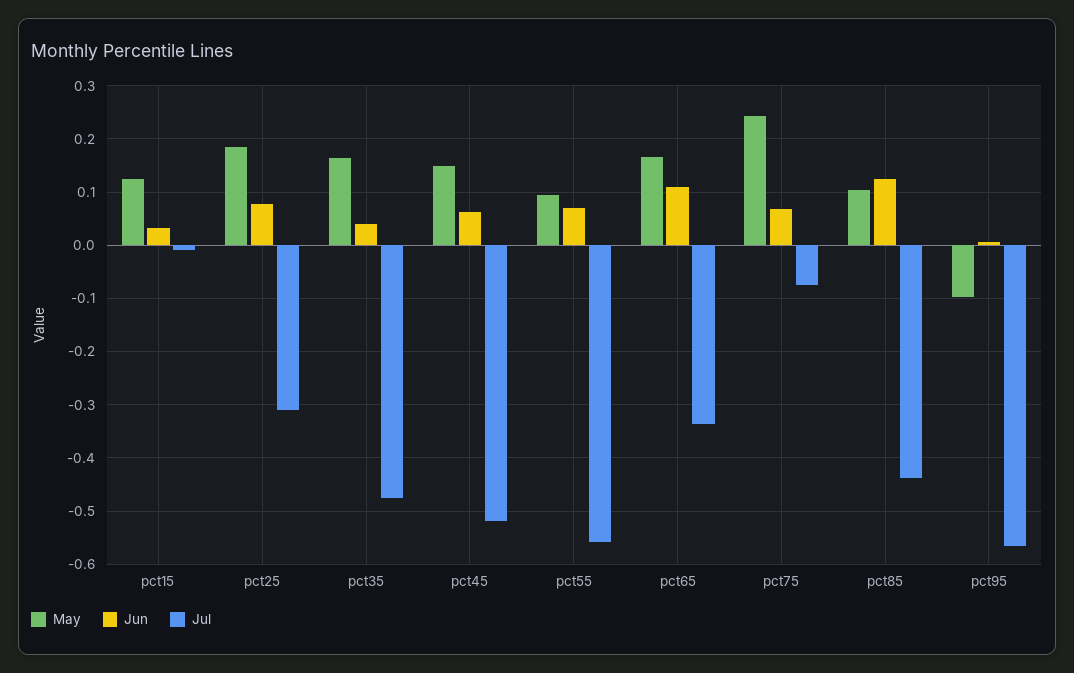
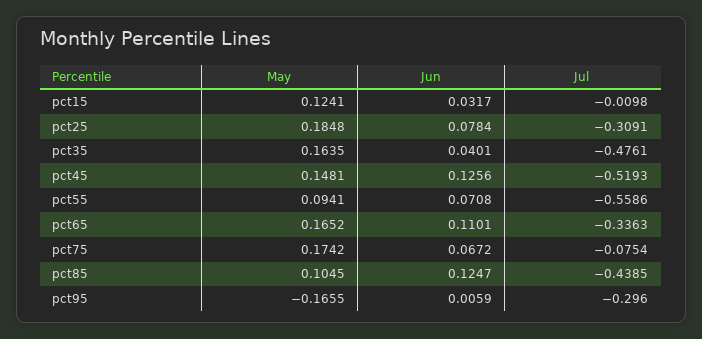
Jun, pct45: 0.06 -> 0.1256
May, pct75: 0.24 -> 0.1742
May, pct95: -0.1 -> -0.1655
Jul, pct95: -0.56 -> -0.296

